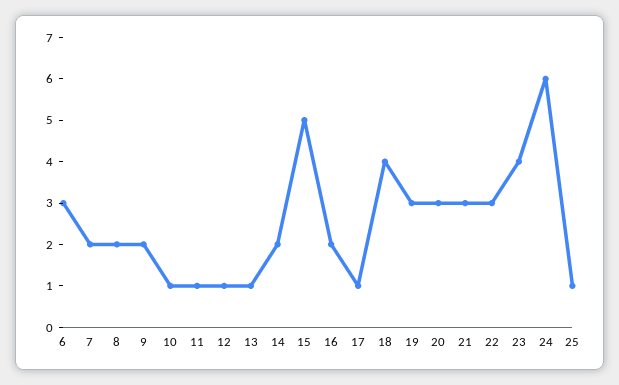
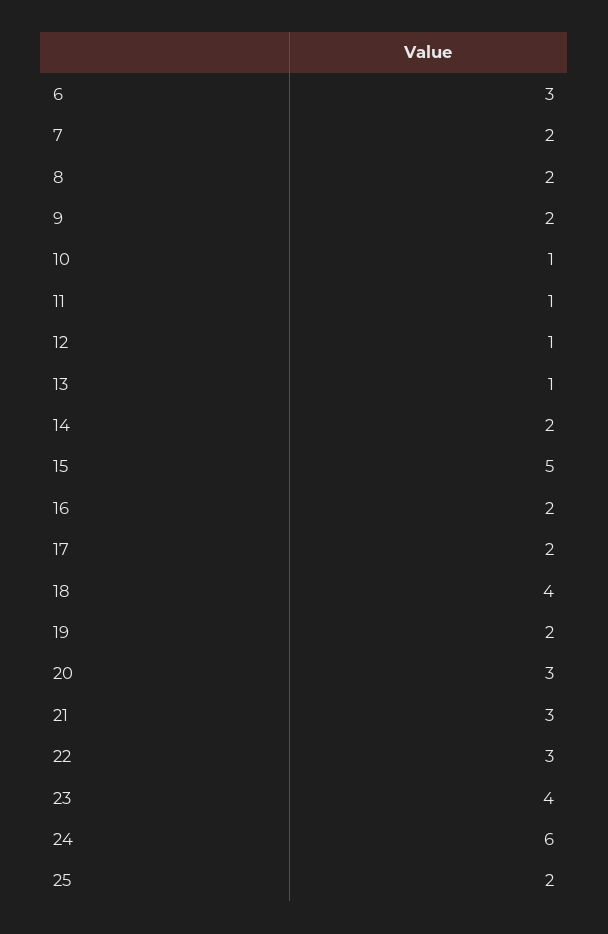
17: 1 -> 2
19: 3 -> 2
25: 1 -> 2

